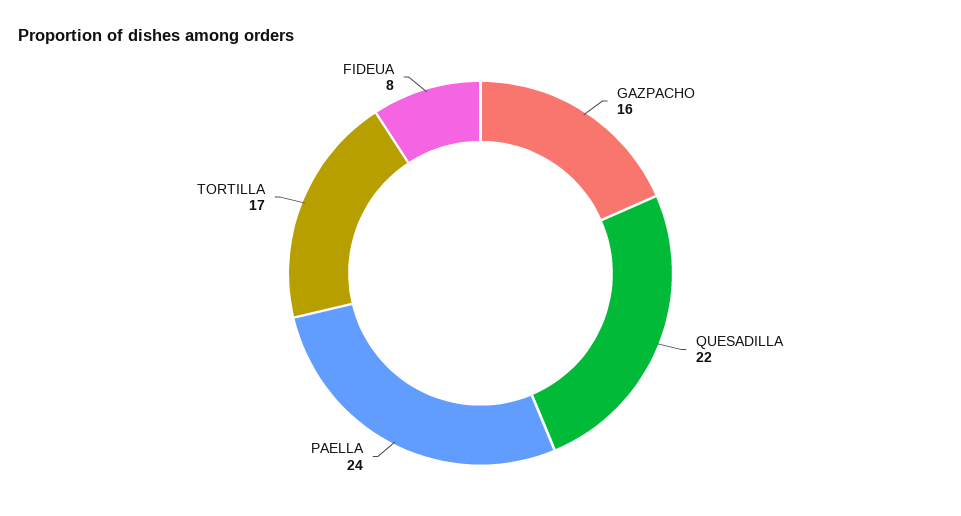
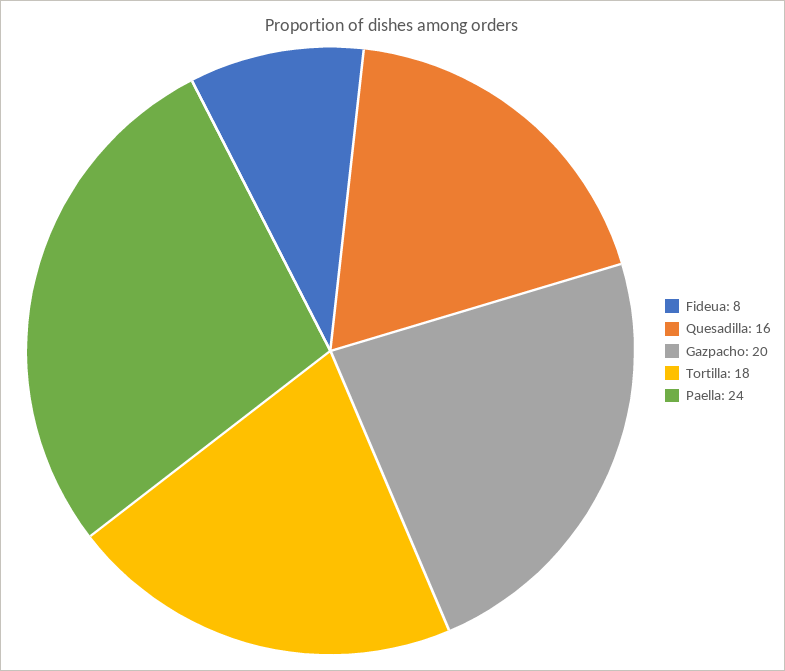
GAZPACHO: 16 -> 20
QUESADILLA: 22 -> 16
TORTILLA: 17 -> 18

